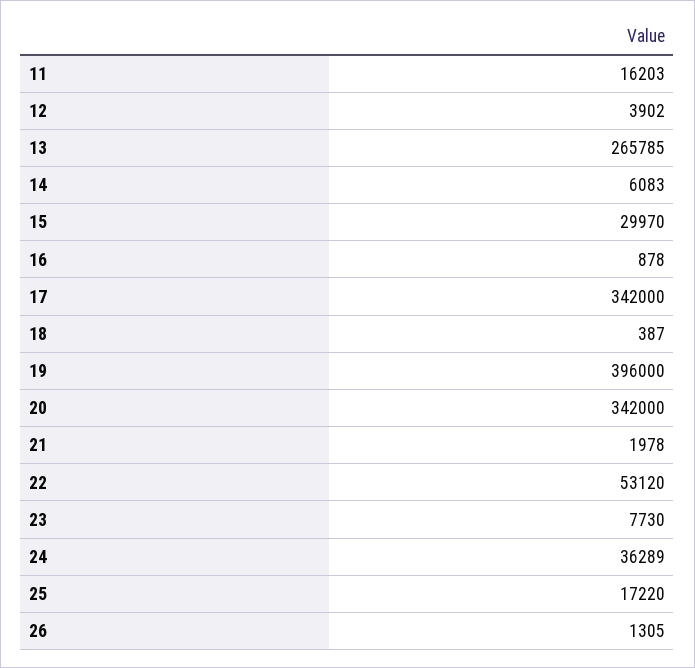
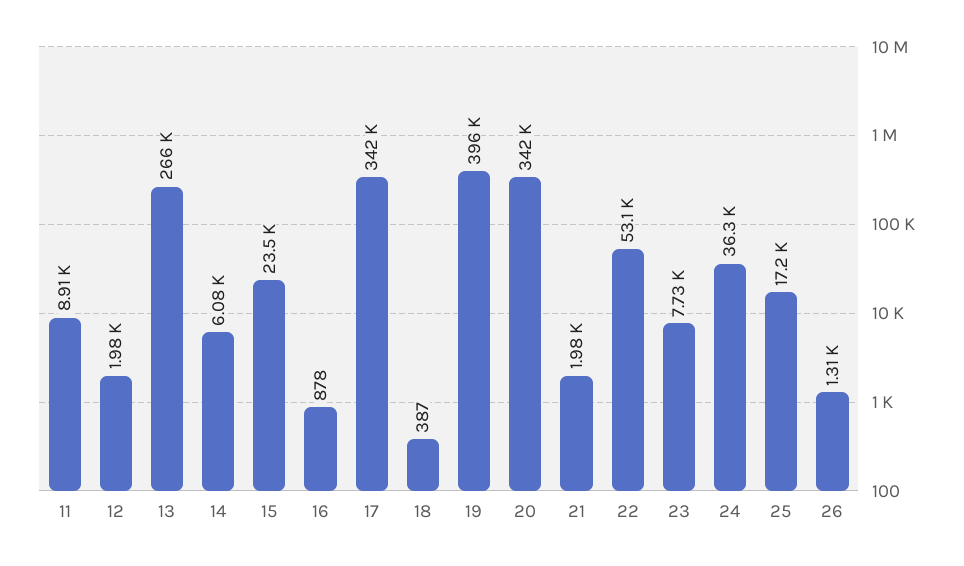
11: 16203 -> 8910
12: 3902 -> 1980
15: 29970 -> 23500

